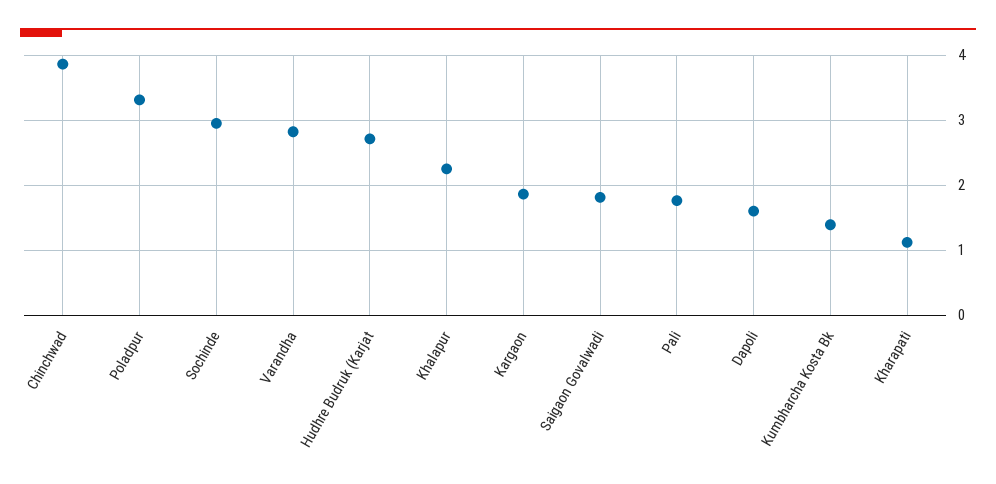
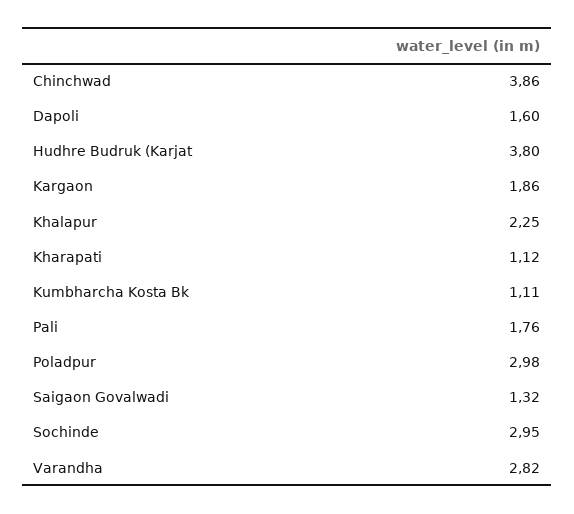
Poladpur: 3.3 -> 2.98
Hudhre Budruk (Karjat: 2.7 -> 3.8
Saigaon Govalwadi: 1.8 -> 1.32
Kumbharcha Kosta Bk: 1.4 -> 1.11

